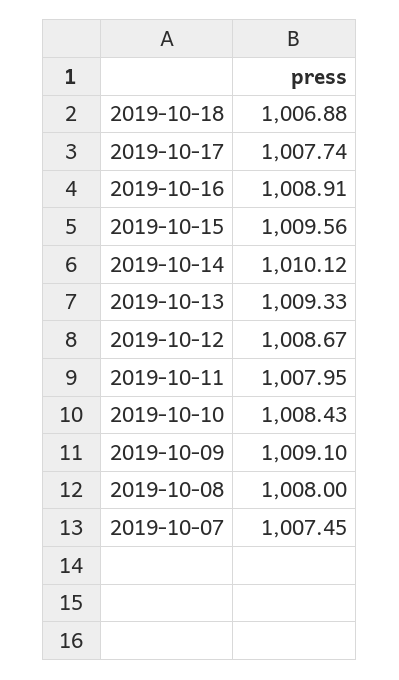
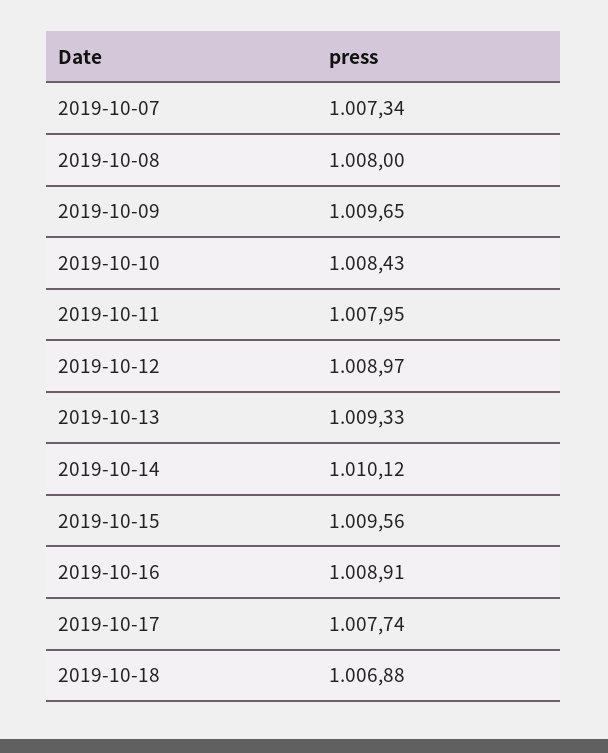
2019-10-12: 1008.67 -> 1008.97
2019-10-09: 1009.1 -> 1009.65
2019-10-07: 1007.45 -> 1007.34

